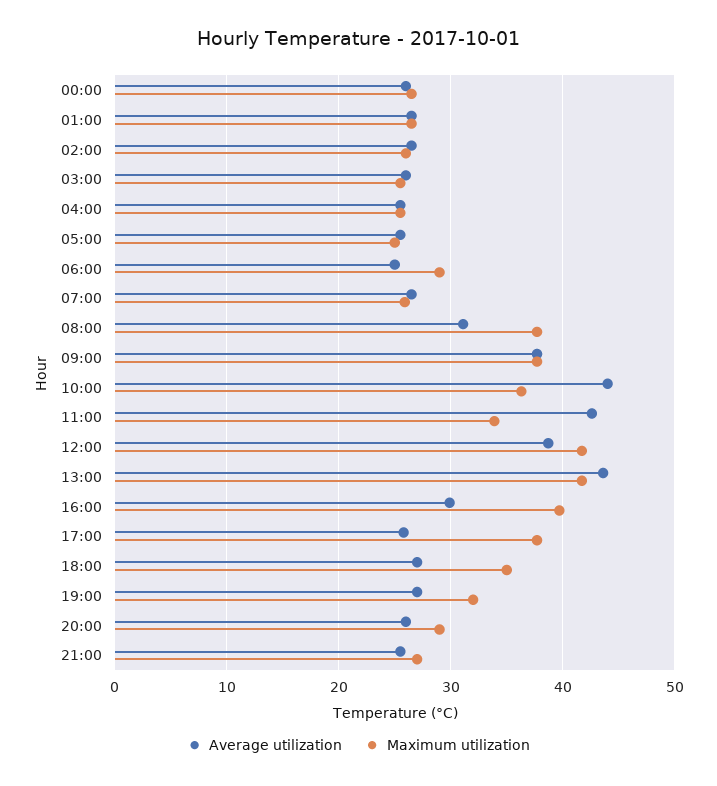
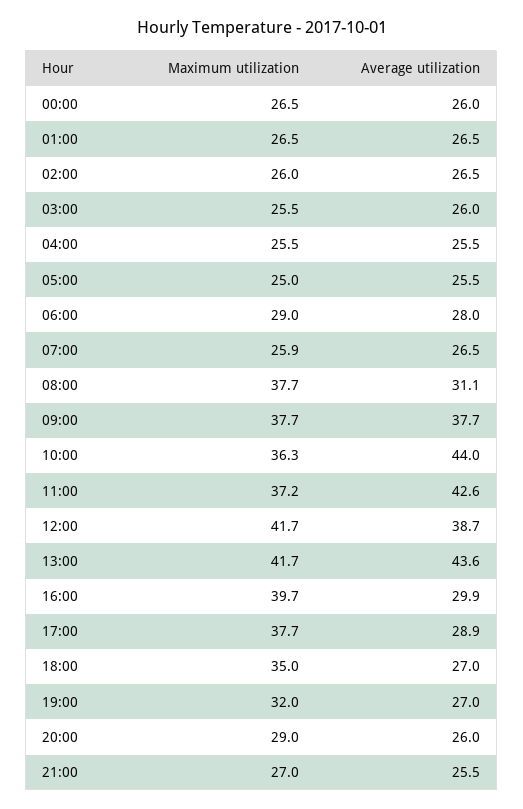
Average utilization, 06:00: 25 -> 28
Maximum utilization, 11:00: 34 -> 37.2
Average utilization, 17:00: 26 -> 28.9

